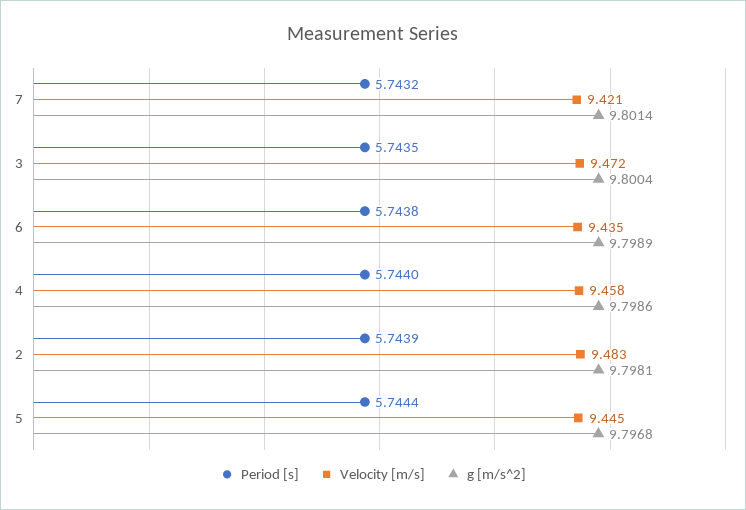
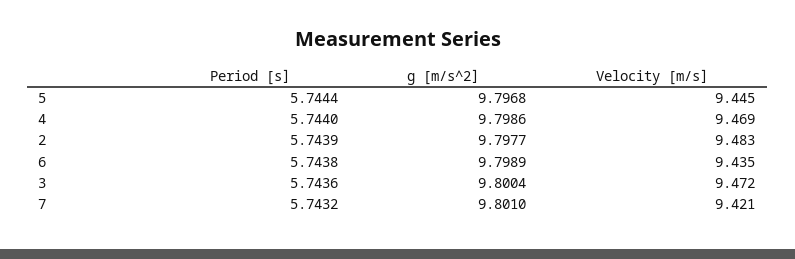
g [m/s^2], 7: 9.8014 -> 9.801
Period [s], 3: 5.7435 -> 5.7436
Velocity [m/s], 4: 9.458 -> 9.469
g [m/s^2], 2: 9.7981 -> 9.7977

